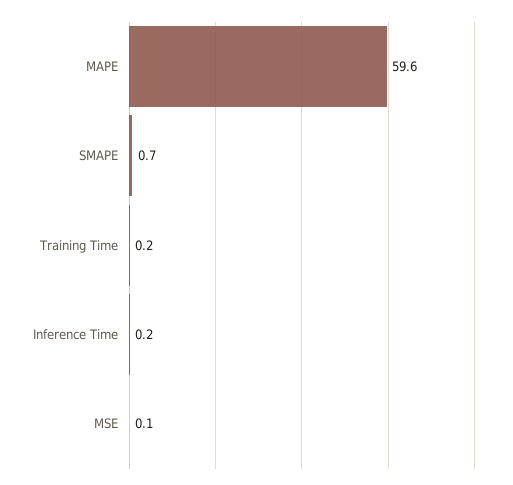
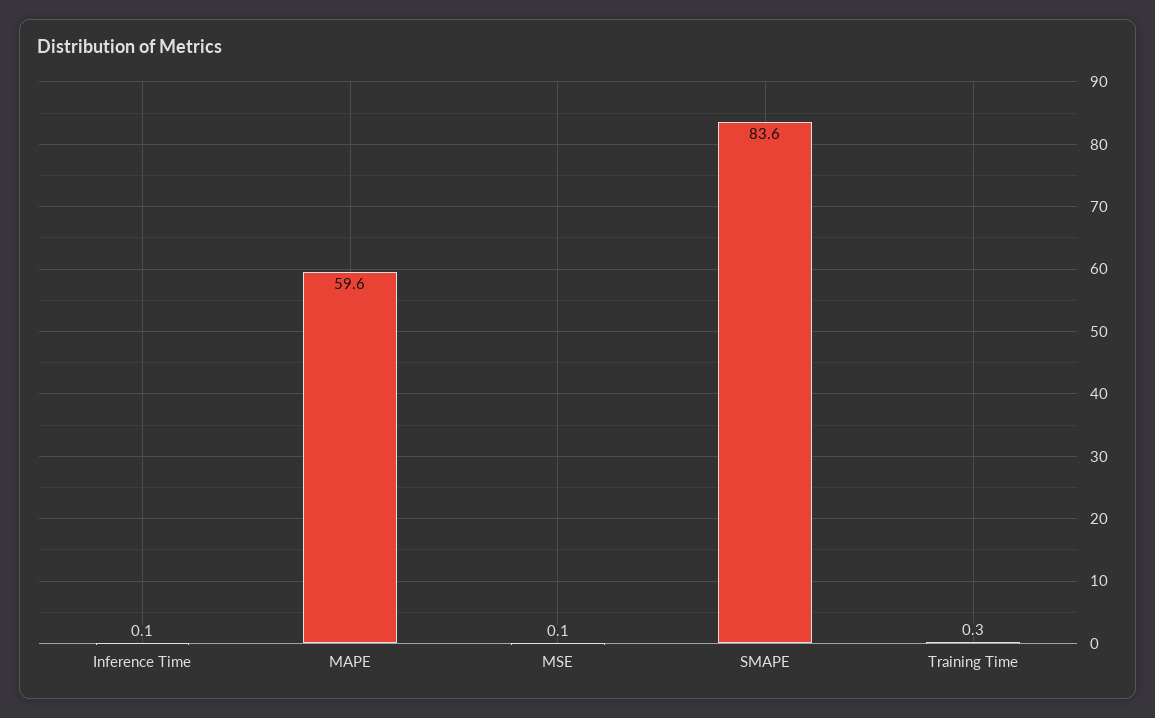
SMAPE: 0.7 -> 83.6
Training Time: 0.2 -> 0.3
Inference Time: 0.2 -> 0.1

